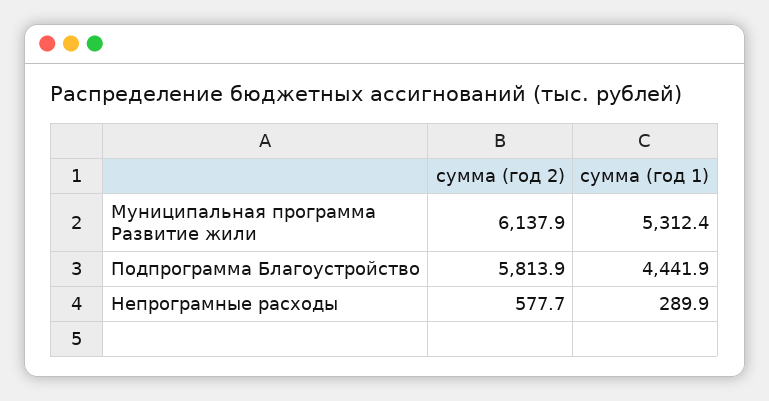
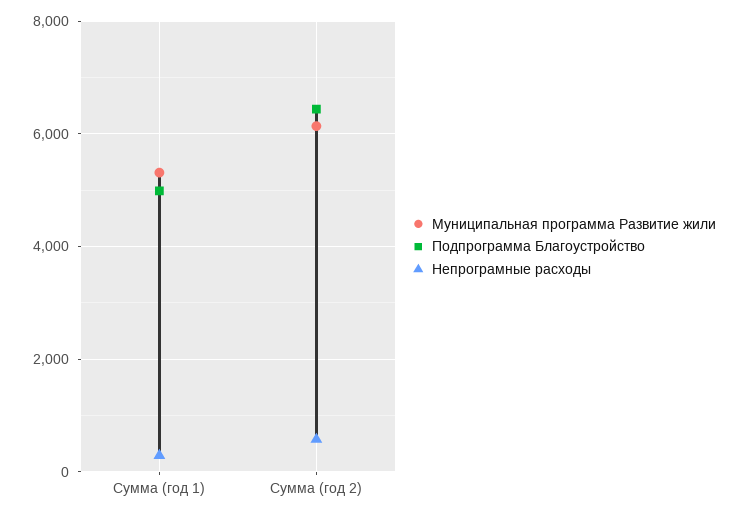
Подпрограмма Благоустройство, сумма (год 2): 5813.9 -> 6400
Подпрограмма Благоустройство, сумма (год 1): 4441.9 -> 5000

